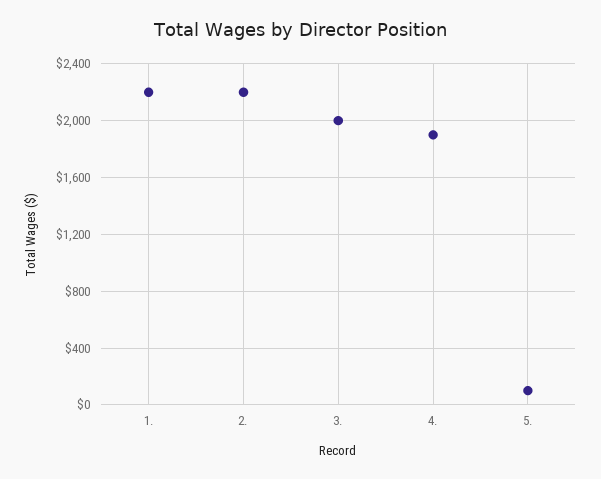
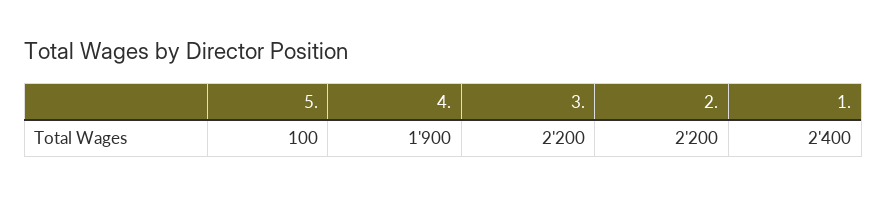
1.: 2200 -> 2400
3.: 2000 -> 2200

